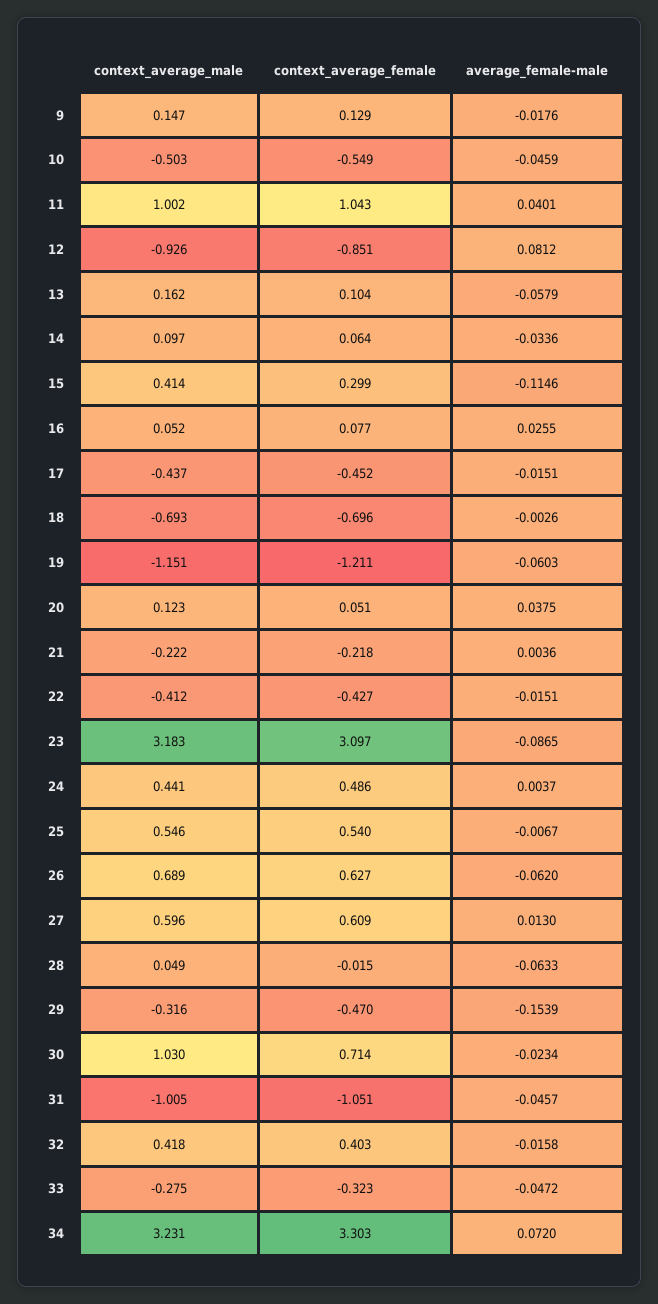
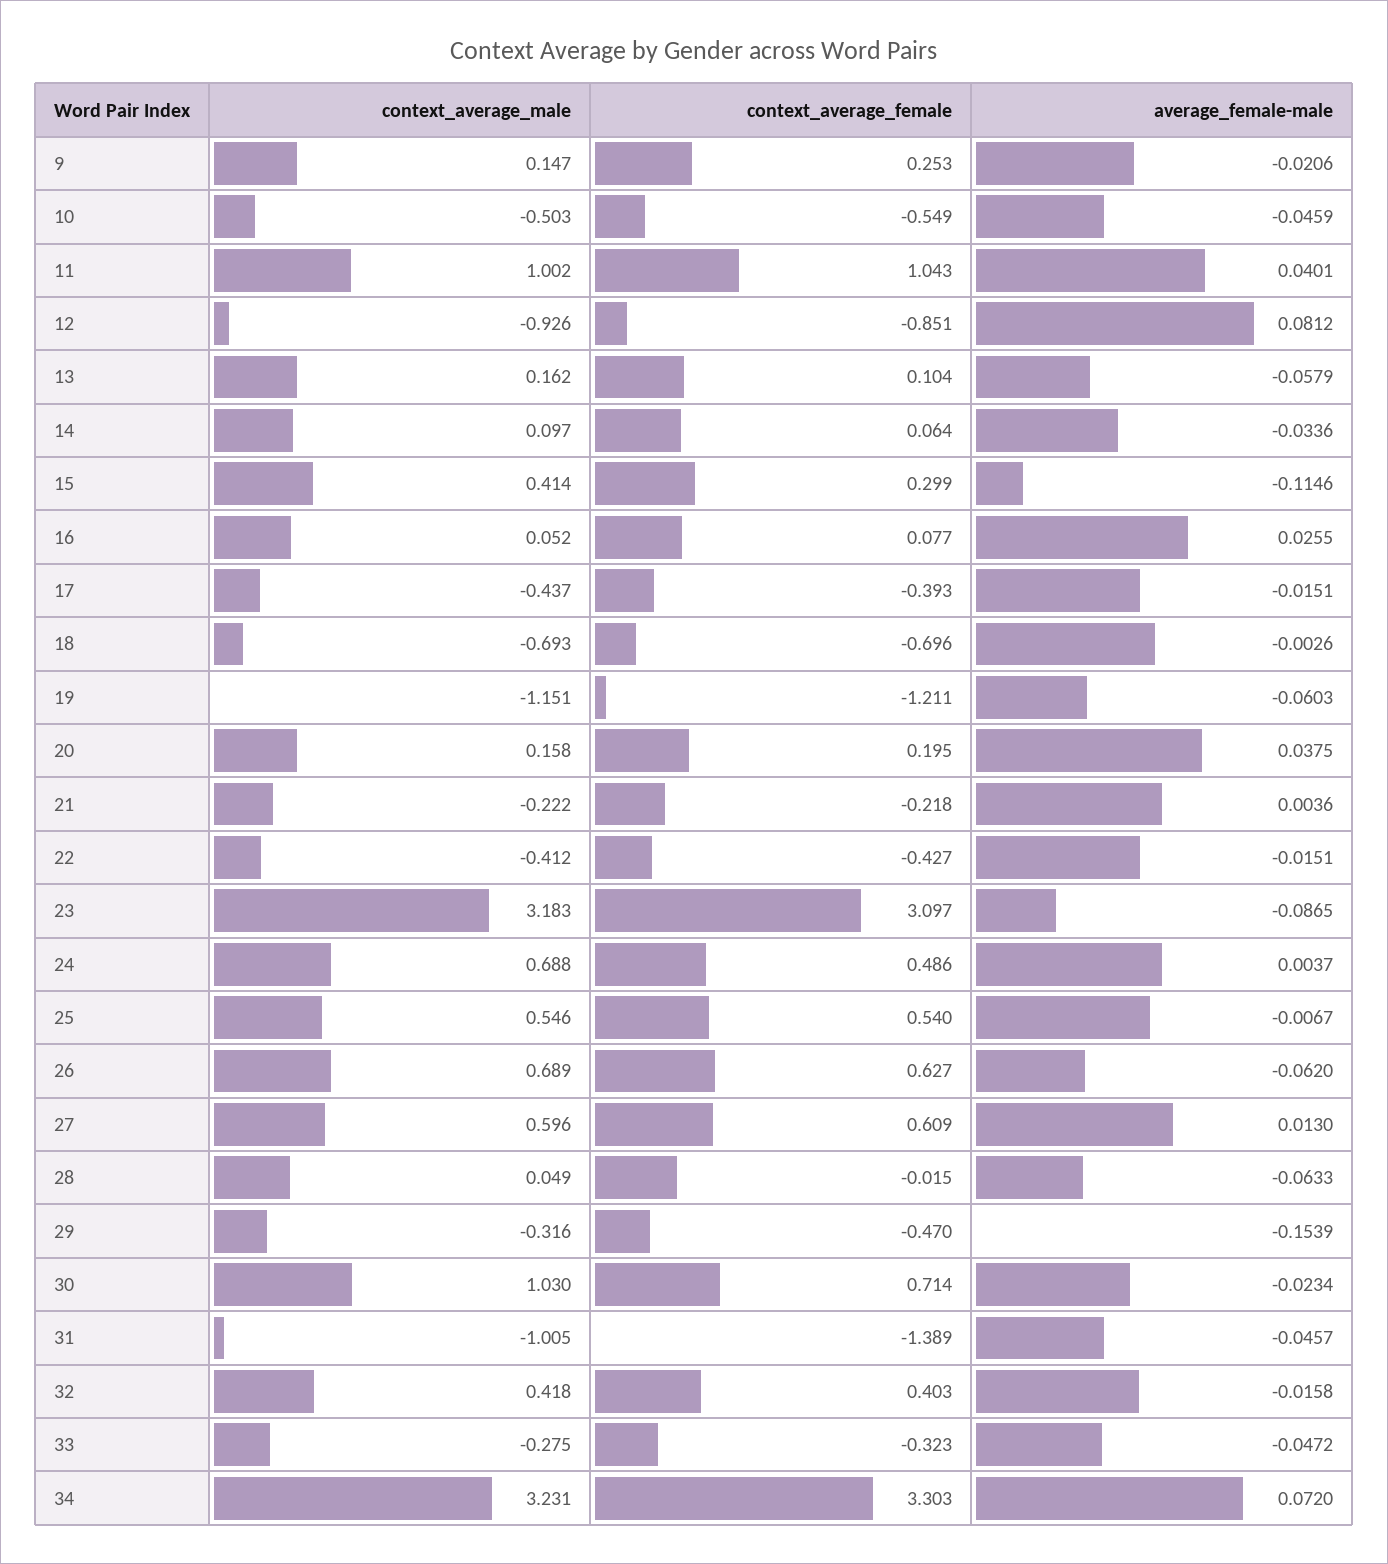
context_average_female, 9: 0.129 -> 0.253
average_female-male, 9: -0.0176 -> -0.0206
context_average_female, 17: -0.452 -> -0.393
context_average_male, 20: 0.123 -> 0.158
context_average_female, 20: 0.051 -> 0.195
context_average_male, 24: 0.441 -> 0.688
context_average_female, 31: -1.051 -> -1.389

